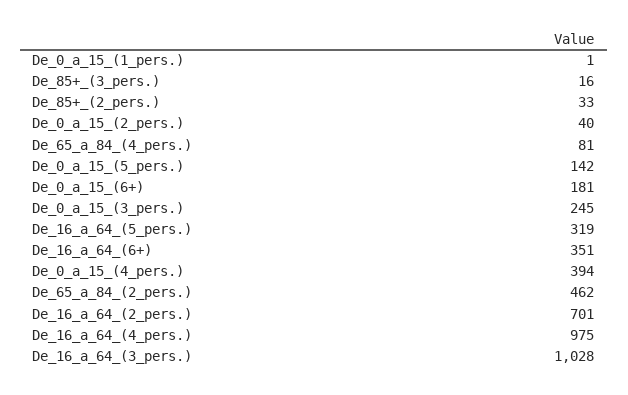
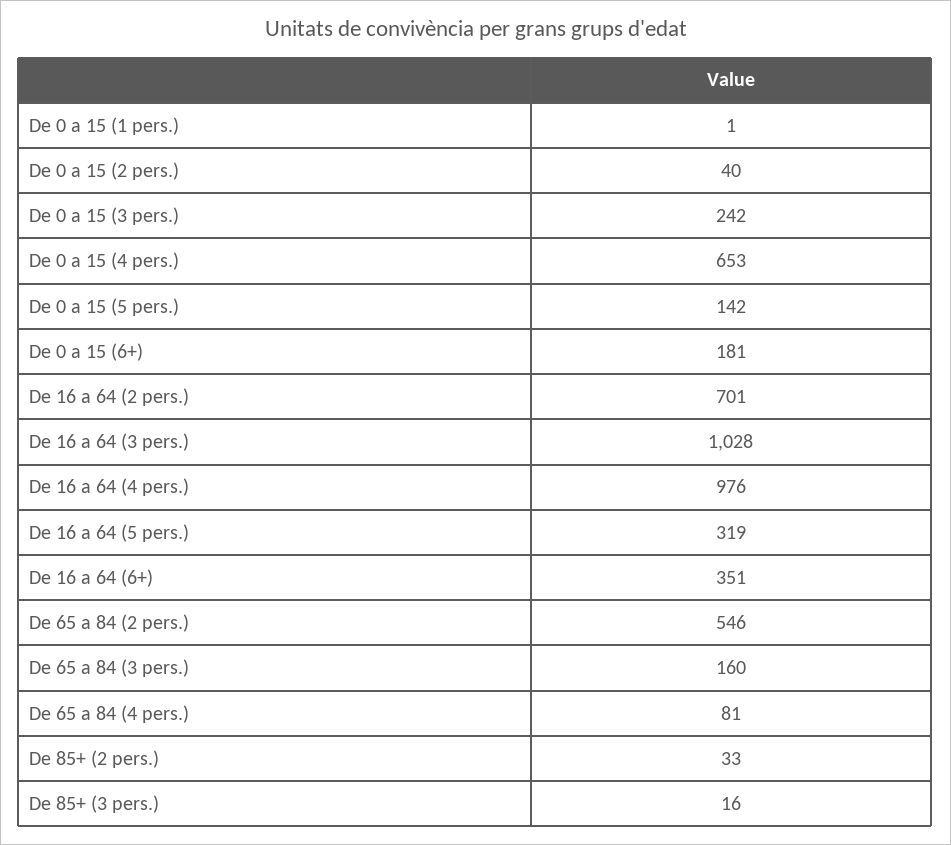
De_0_a_15_(3_pers.): 245 -> 242
De_0_a_15_(4_pers.): 394 -> 653
De_65_a_84_(2_pers.): 462 -> 546
De_16_a_64_(4_pers.): 975 -> 976
De 65 a 84 (3 pers.): none -> 160

